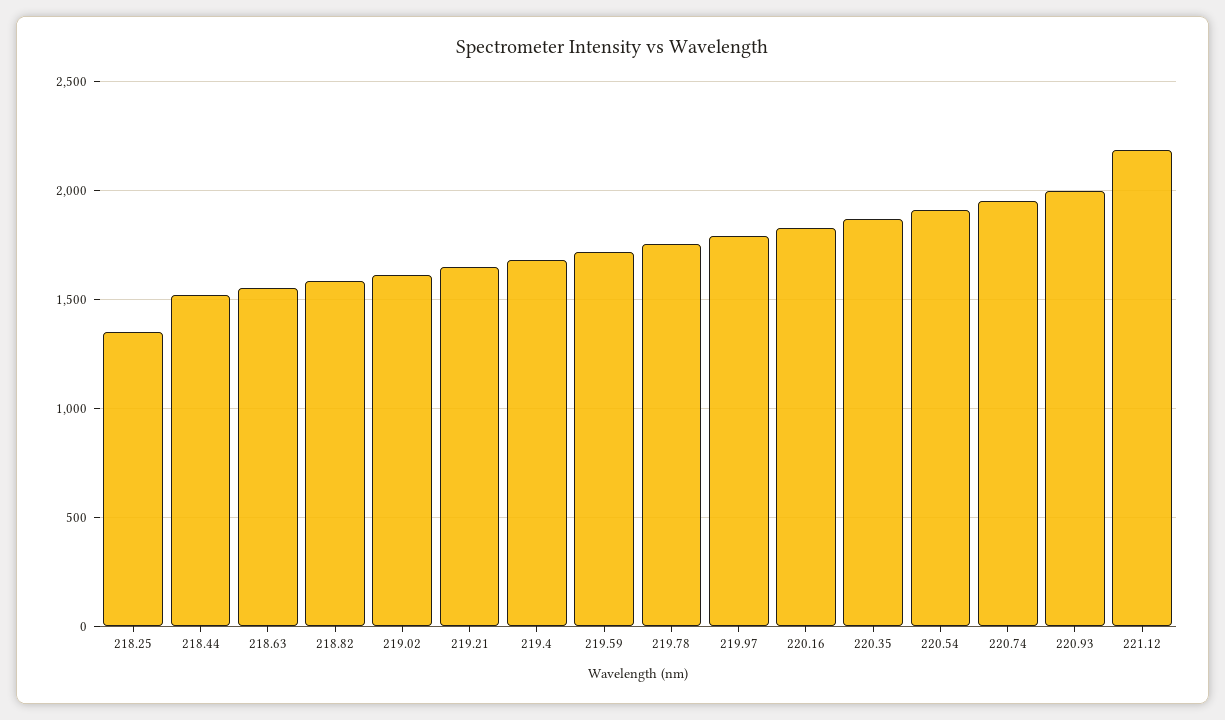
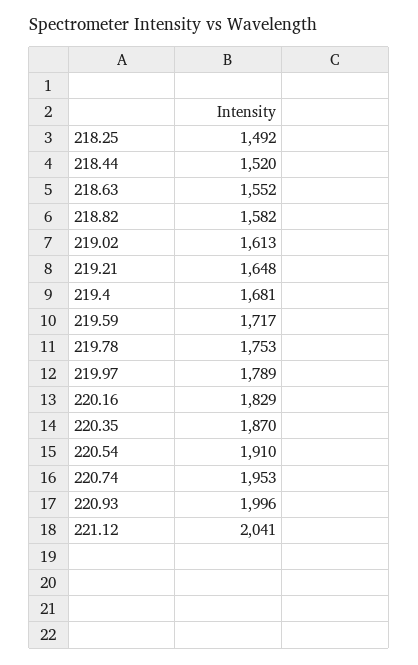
218.25: 1350 -> 1492
221.12: 2200 -> 2041

